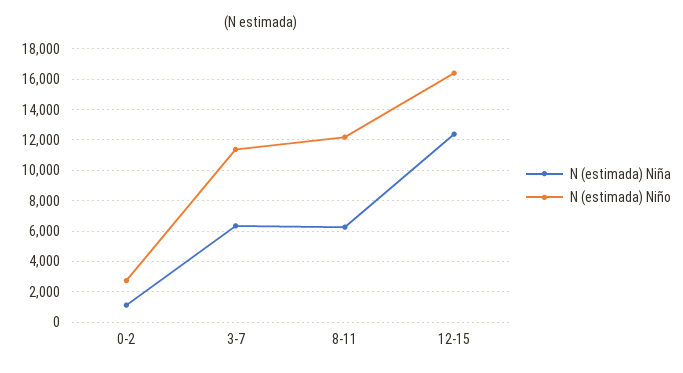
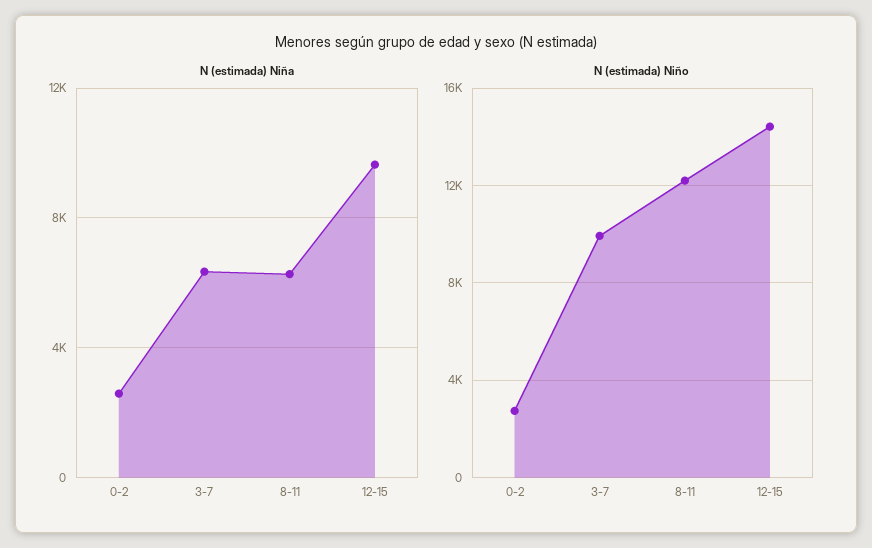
N (estimada) Niña, 0-2: 1000 -> 2500
N (estimada) Niño, 3-7: 11500 -> 10000
N (estimada) Niña, 12-15: 12500 -> 9500
N (estimada) Niño, 12-15: 16500 -> 14500

